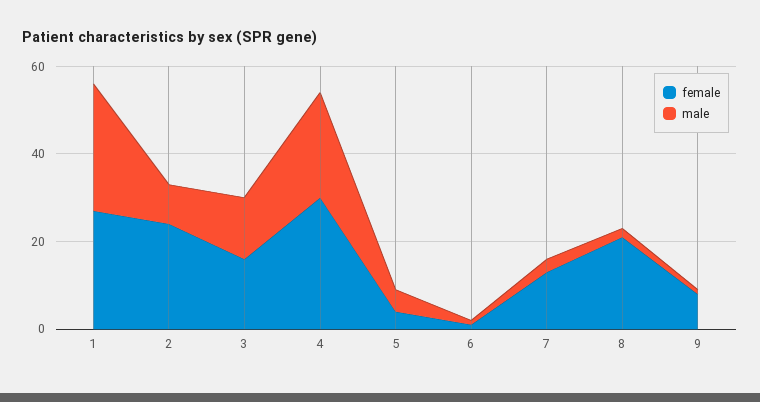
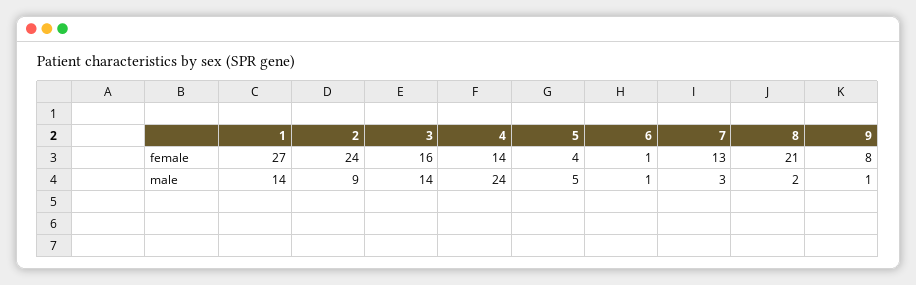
male, 1: 30 -> 14
female, 4: 30 -> 14

